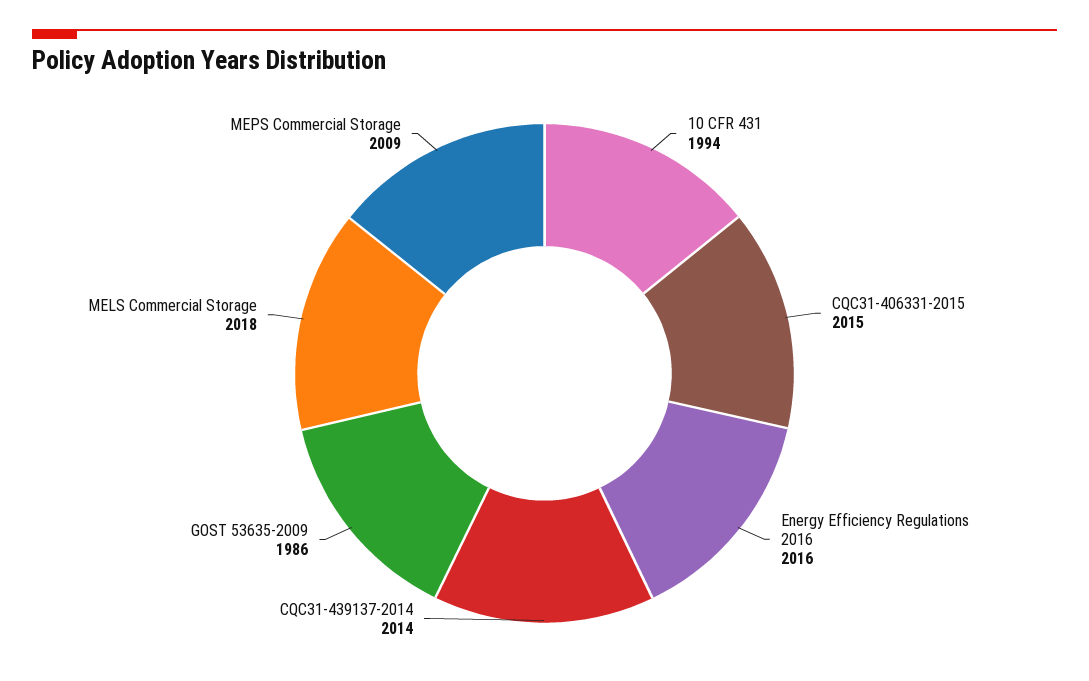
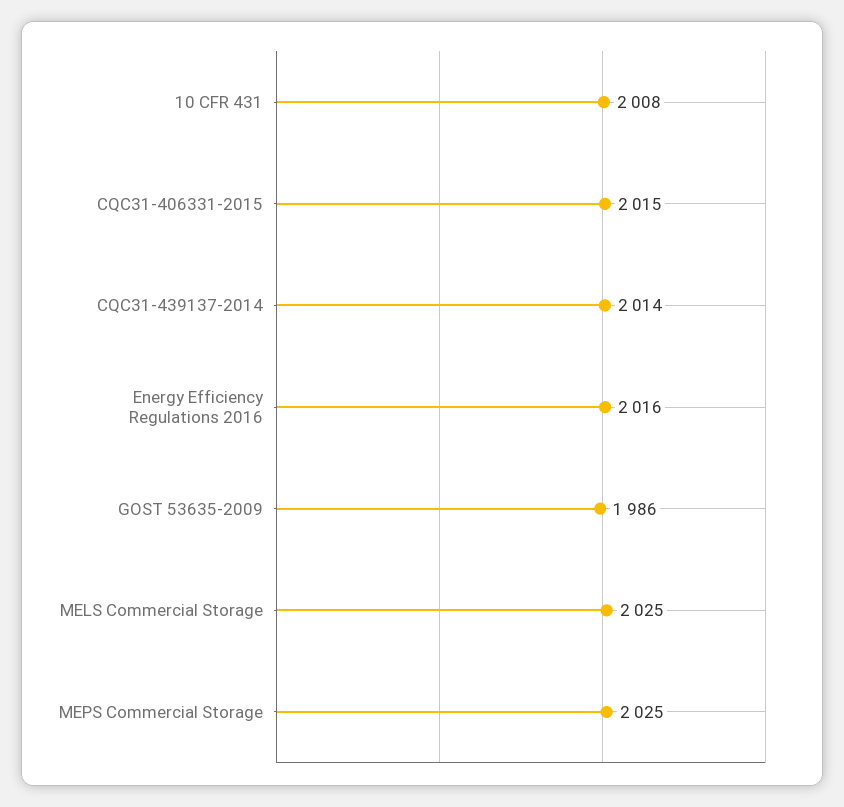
10 CFR 431: 1994 -> 2008
MELS Commercial Storage: 2018 -> 2025
MEPS Commercial Storage: 2009 -> 2025

